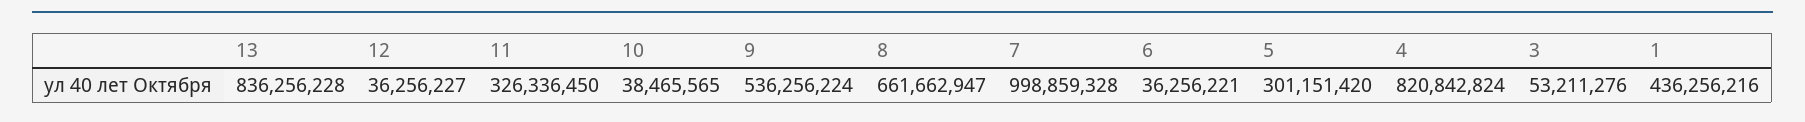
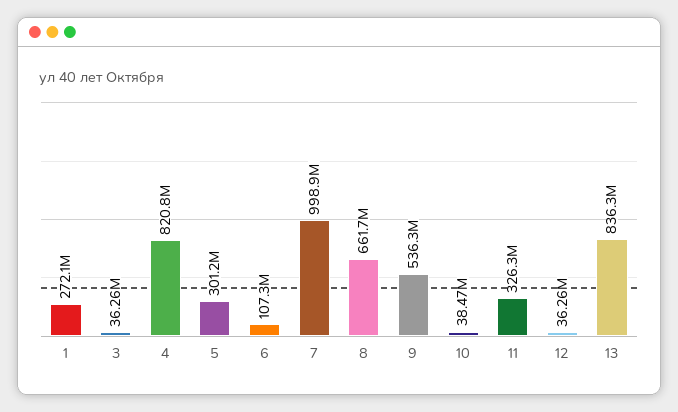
6: 36256221 -> 107300000
3: 53211276 -> 36260000
1: 436256216 -> 272100000

